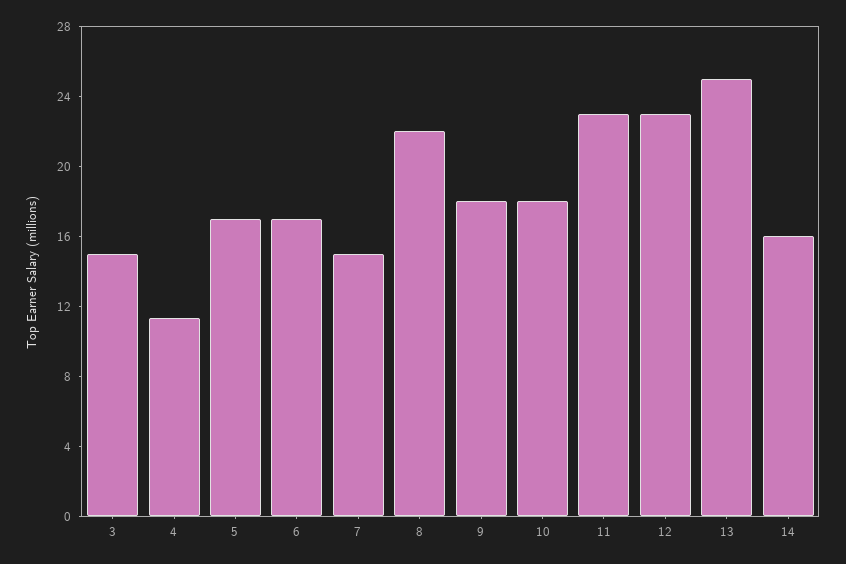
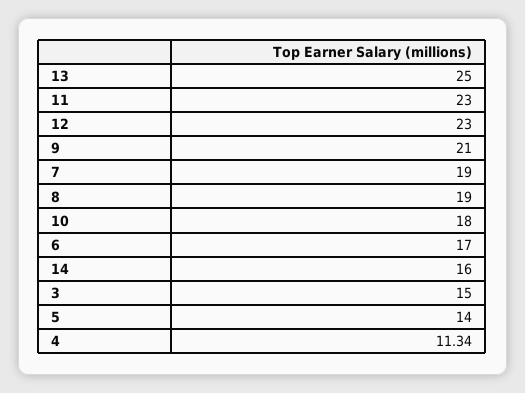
5: 17 -> 14
7: 15 -> 19
8: 22 -> 19
9: 18 -> 21

